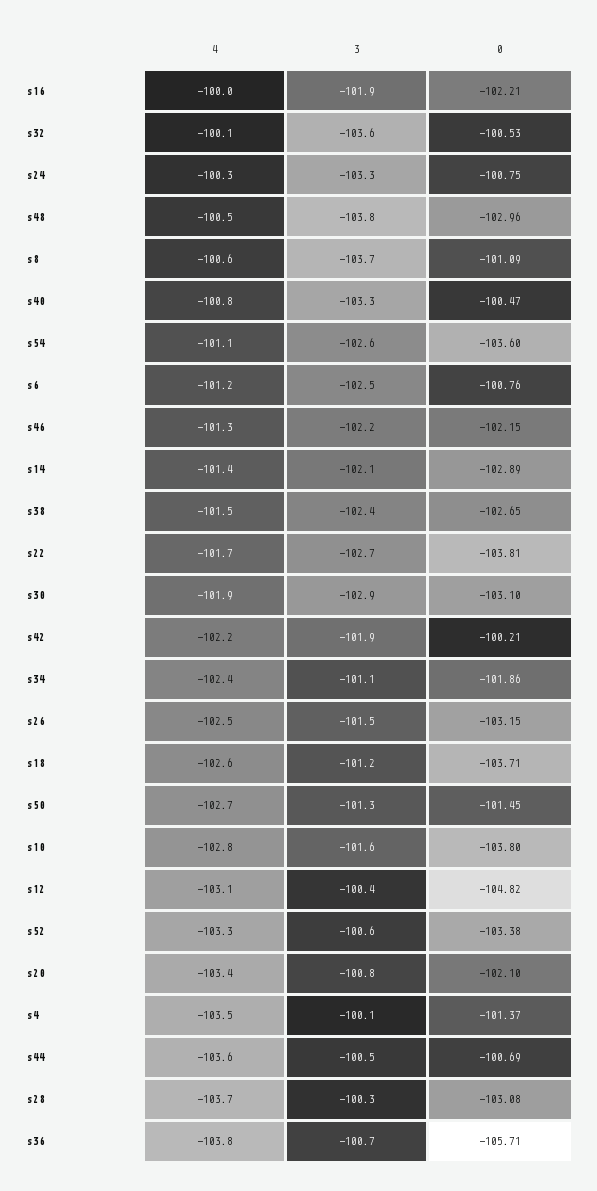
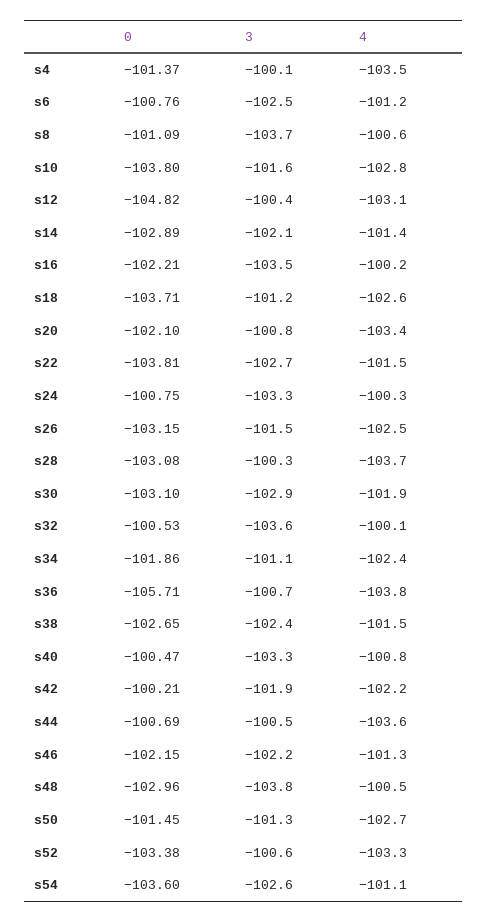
4, s16: -100 -> -100.2
3, s16: -101.9 -> -103.5
4, s22: -101.7 -> -101.5

